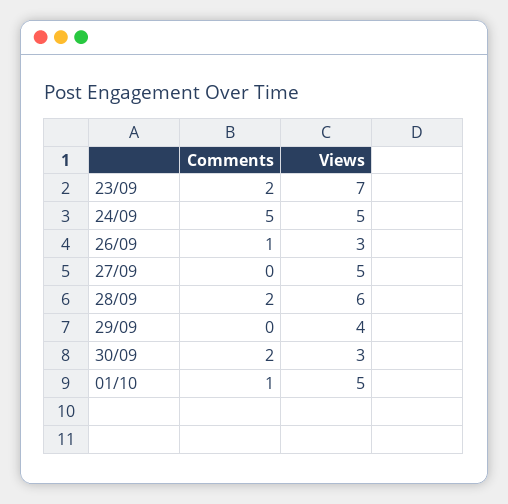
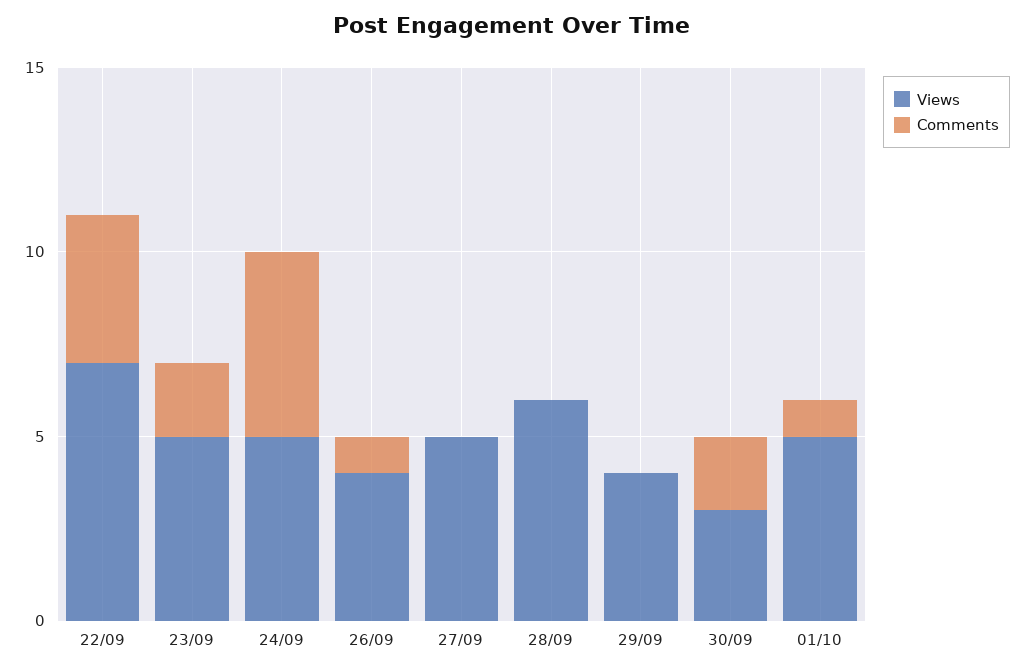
Views, 23/09: 7 -> 5
Views, 26/09: 3 -> 4
Comments, 28/09: 2 -> 0
Views, 22/09: none -> 7
Comments, 22/09: none -> 4

